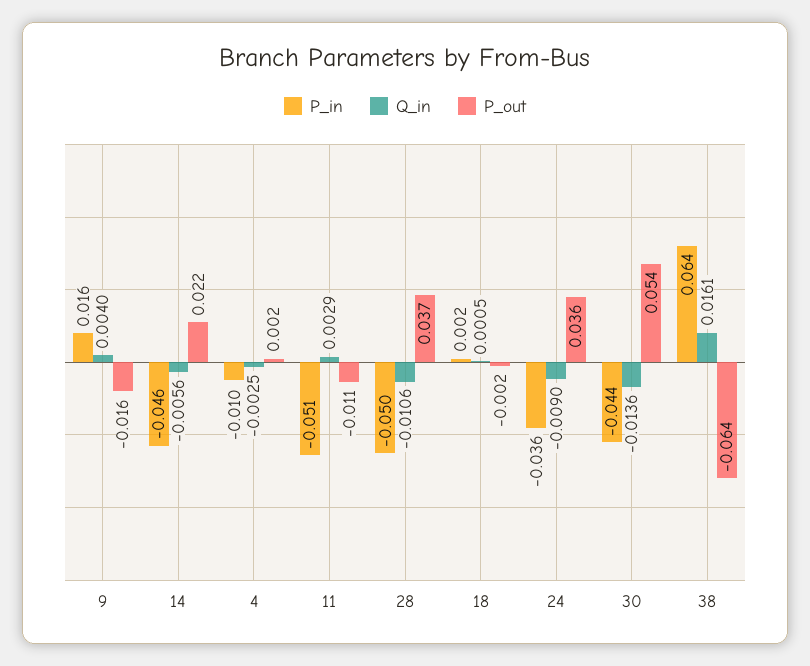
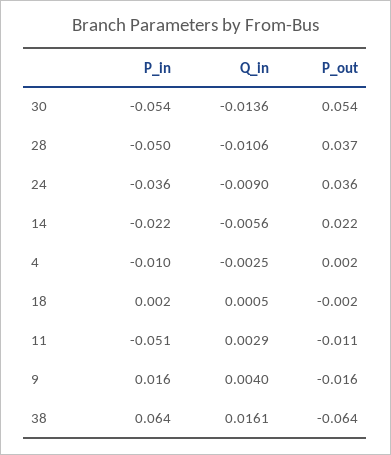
P_in, 14: -0.046 -> -0.022
P_in, 30: -0.044 -> -0.054

